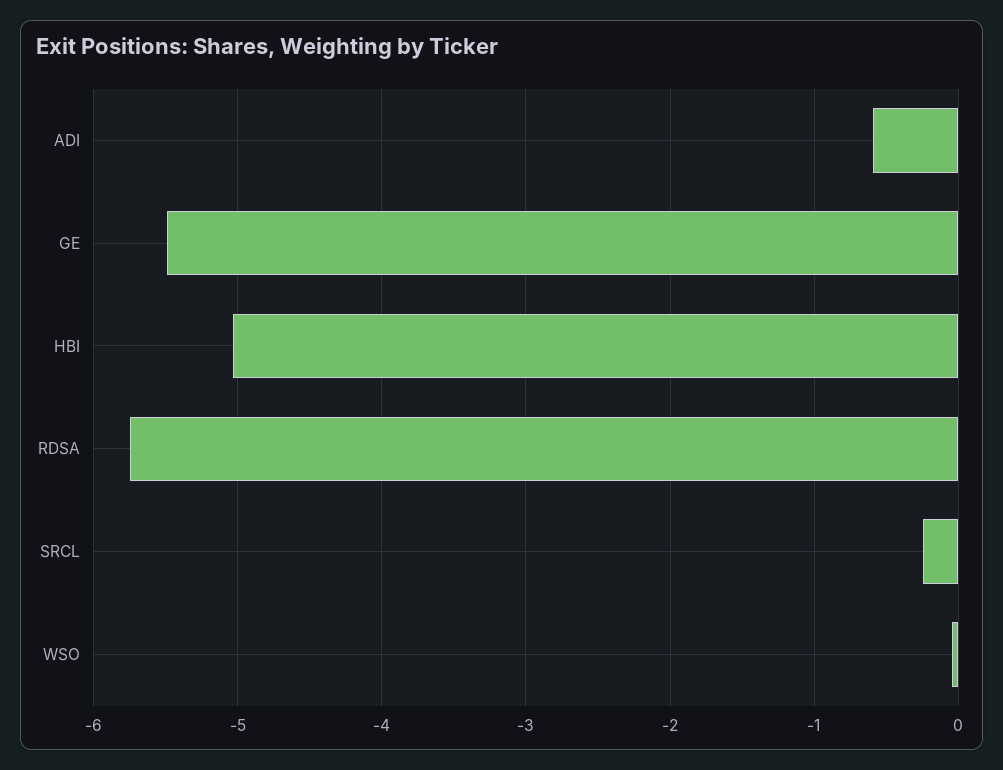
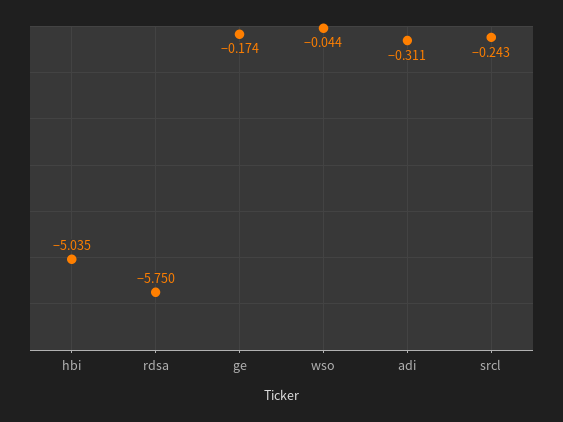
ADI: -0.6 -> -0.311
GE: -5.5 -> -0.174

